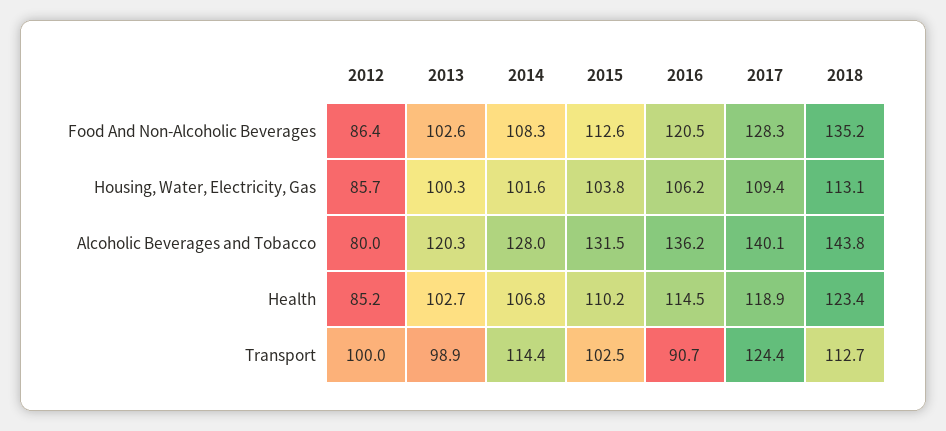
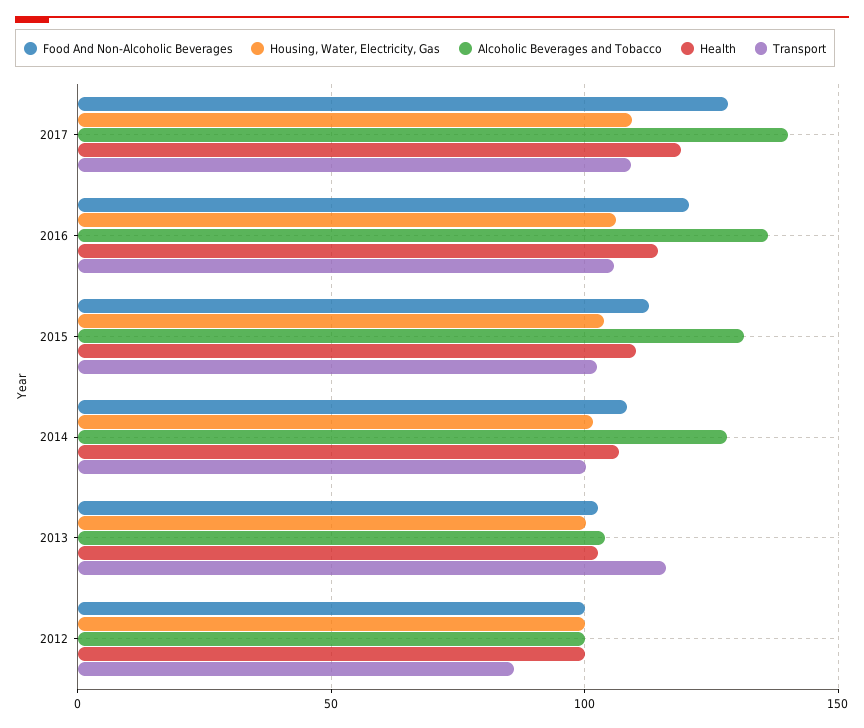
Food And Non-Alcoholic Beverages, 2012: 86.4 -> 100
Food And Non-Alcoholic Beverages, 2018: 135.2 -> none
Housing, Water, Electricity, Gas, 2012: 85.7 -> 100
Housing, Water, Electricity, Gas, 2018: 113.1 -> none
Alcoholic Beverages and Tobacco, 2012: 80 -> 100
Alcoholic Beverages and Tobacco, 2013: 120.3 -> 105
Alcoholic Beverages and Tobacco, 2018: 143.8 -> none
Health, 2012: 85.2 -> 100
Health, 2018: 123.4 -> none
Transport, 2012: 100 -> 85
Transport, 2013: 98.9 -> 115
Transport, 2014: 114.4 -> 100
Transport, 2016: 90.7 -> 105
Transport, 2017: 124.4 -> 110
Transport, 2018: 112.7 -> none

